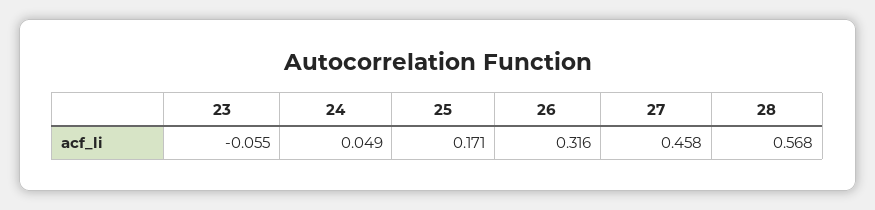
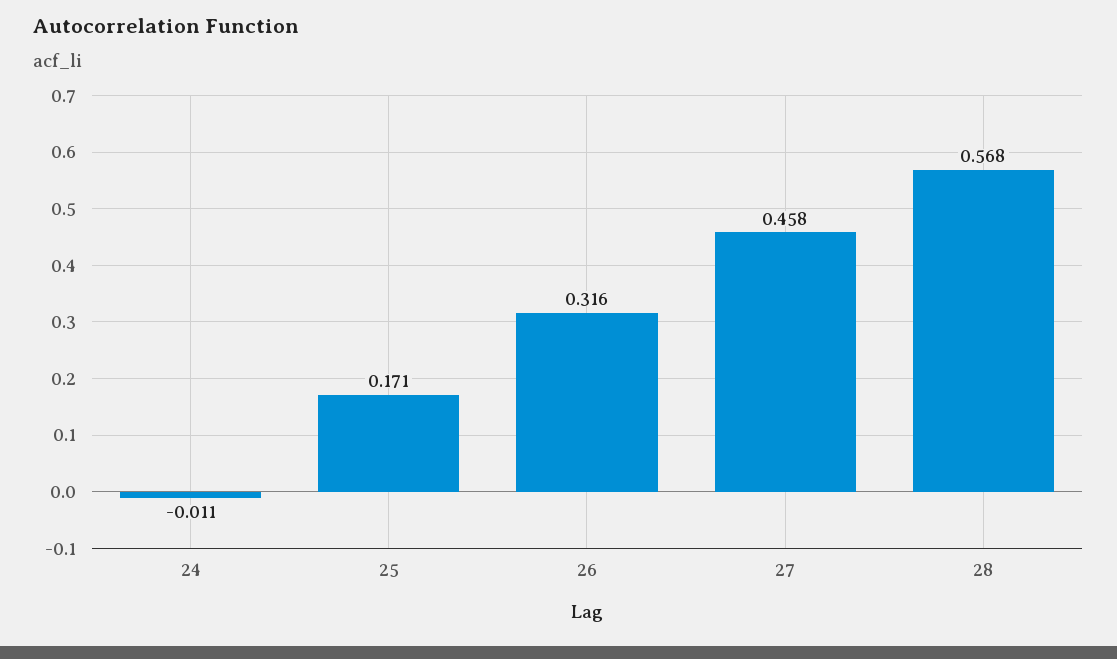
23: -0.055 -> none
24: 0.049 -> -0.011

